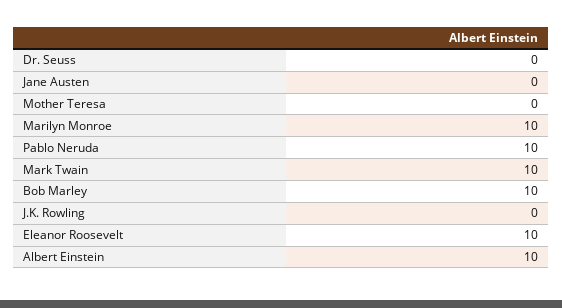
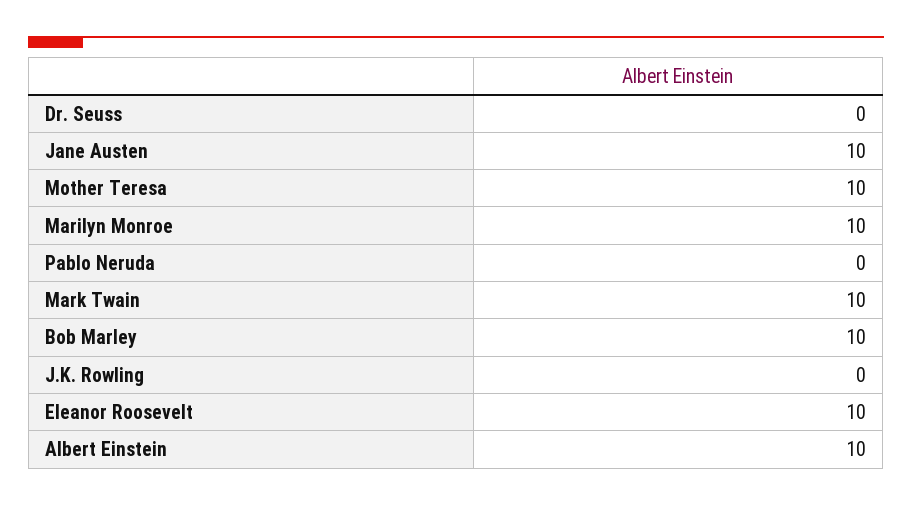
Jane Austen: 0 -> 10
Mother Teresa: 0 -> 10
Pablo Neruda: 10 -> 0

